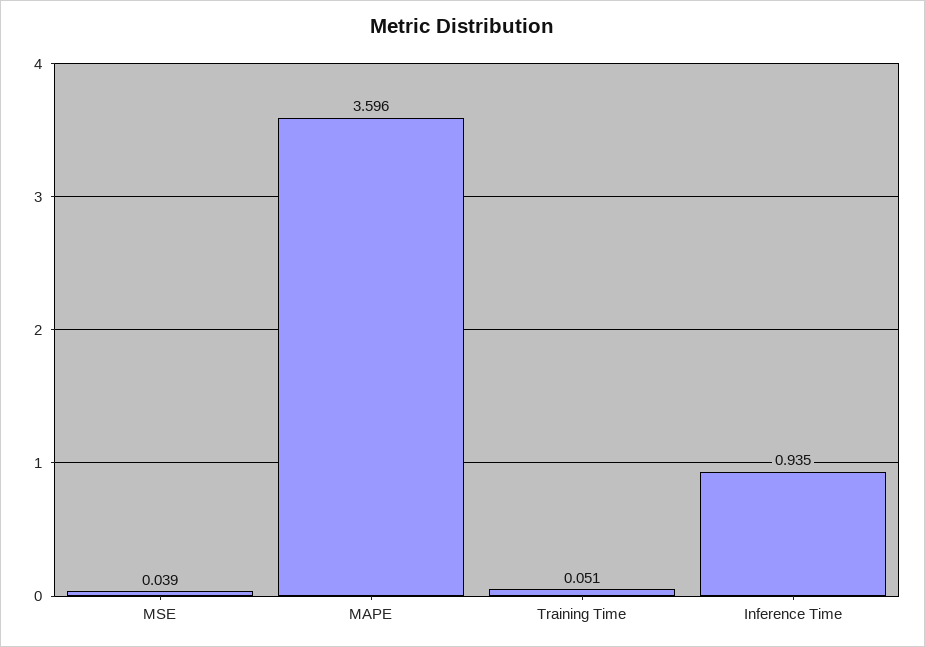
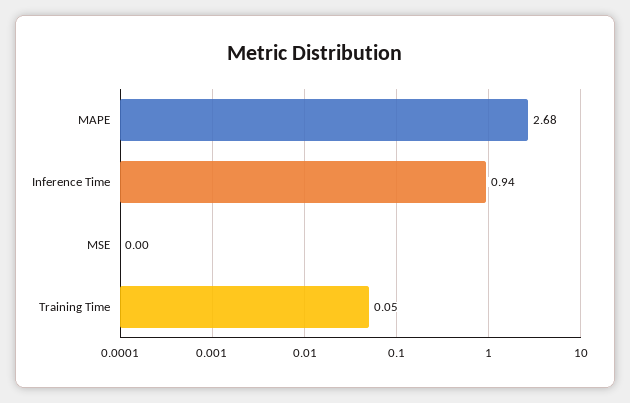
MSE: 0.039 -> 0
MAPE: 3.596 -> 2.68

